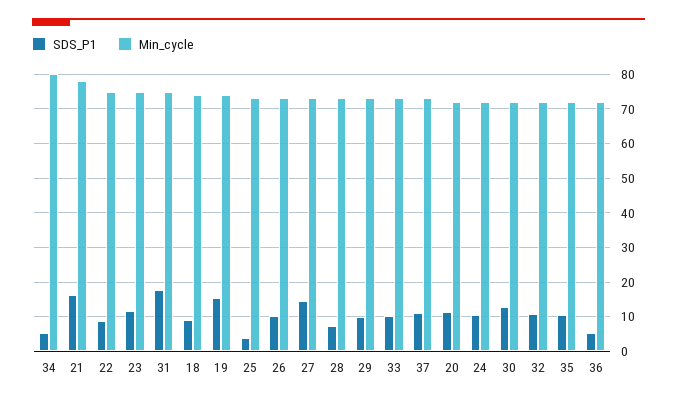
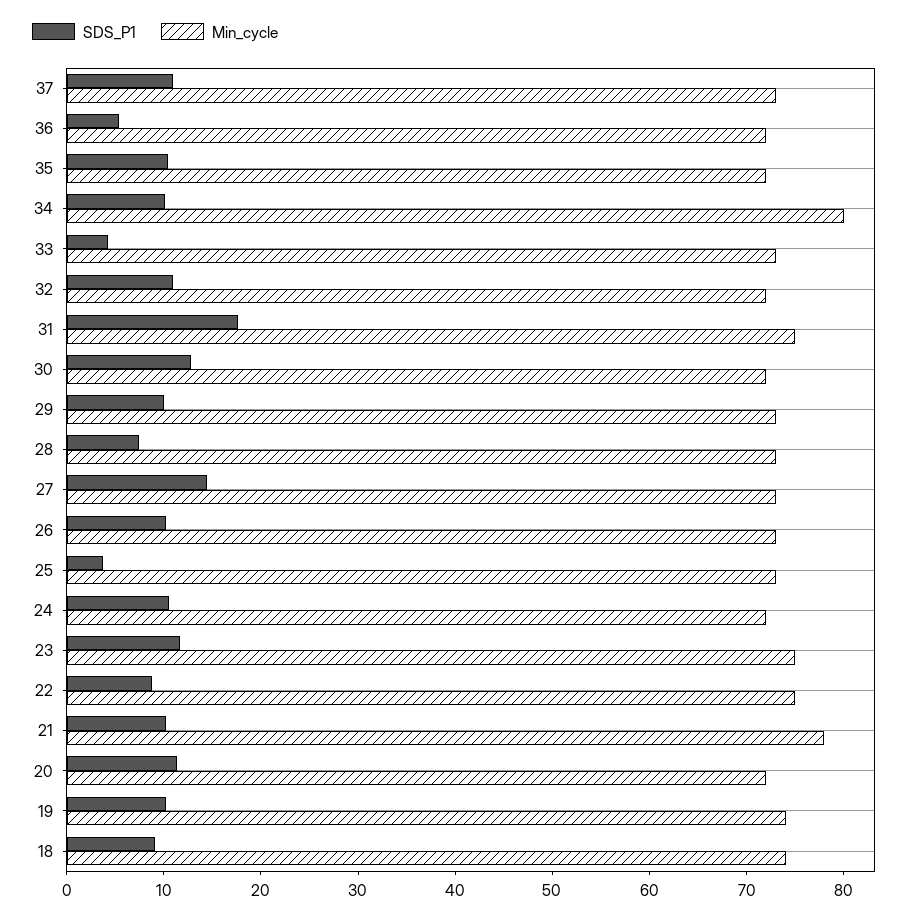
SDS_P1, 34: 6 -> 10
SDS_P1, 21: 16 -> 10
SDS_P1, 19: 16 -> 10
SDS_P1, 33: 10 -> 4

